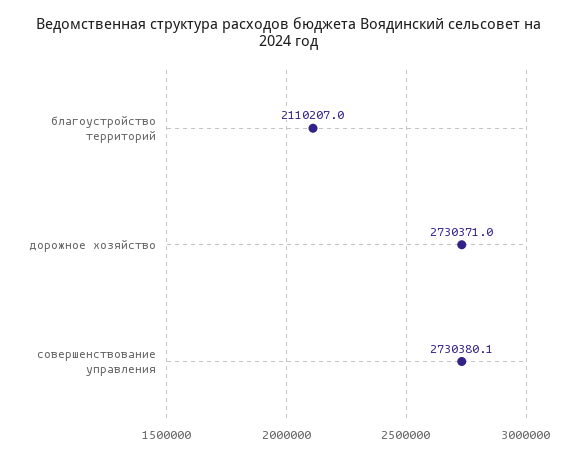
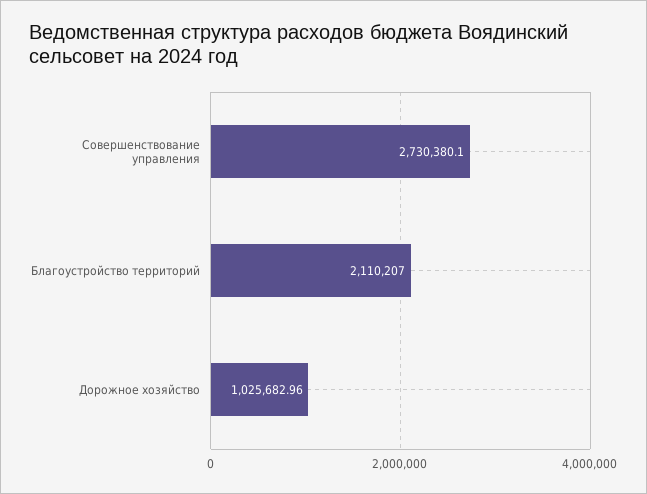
дорожное хозяйство: 2730371 -> 1025682.96

